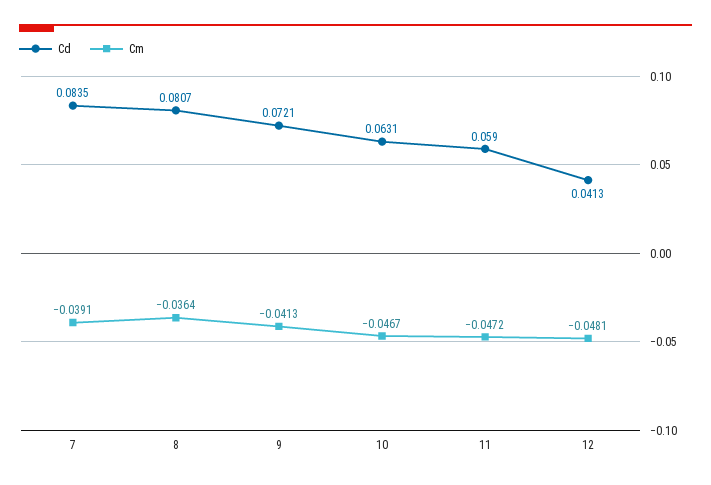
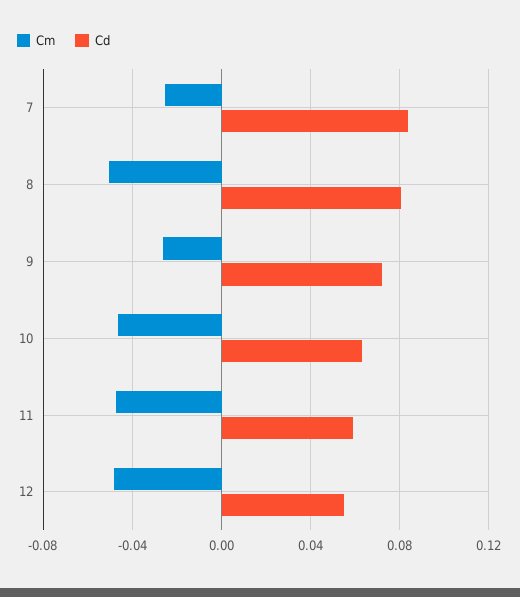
Cm, 7: -0.0391 -> -0.025
Cm, 8: -0.0364 -> -0.05
Cm, 9: -0.0413 -> -0.025
Cd, 12: 0.0413 -> 0.055

